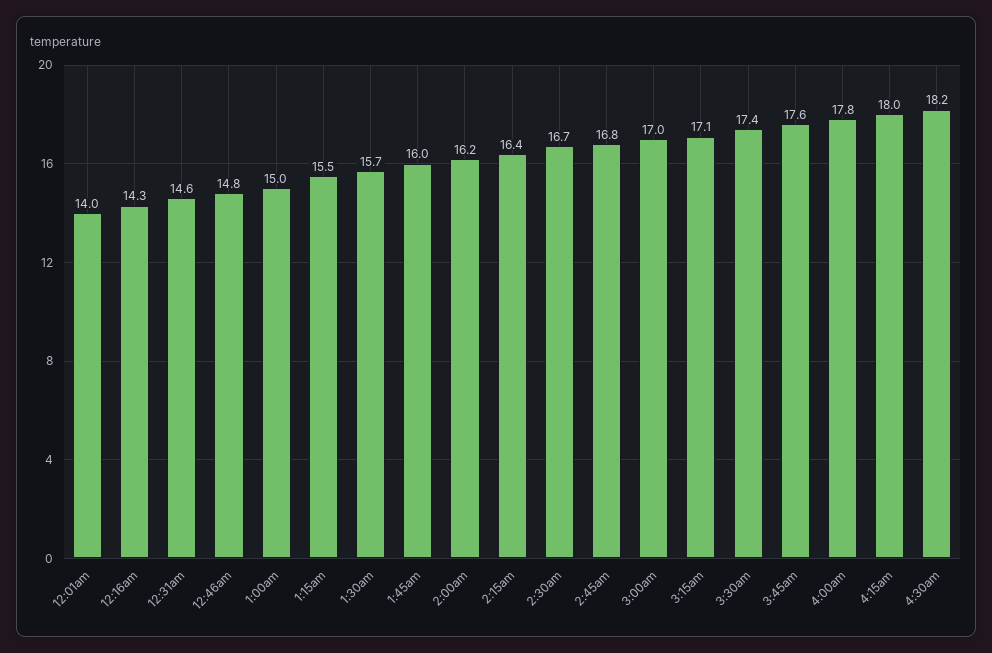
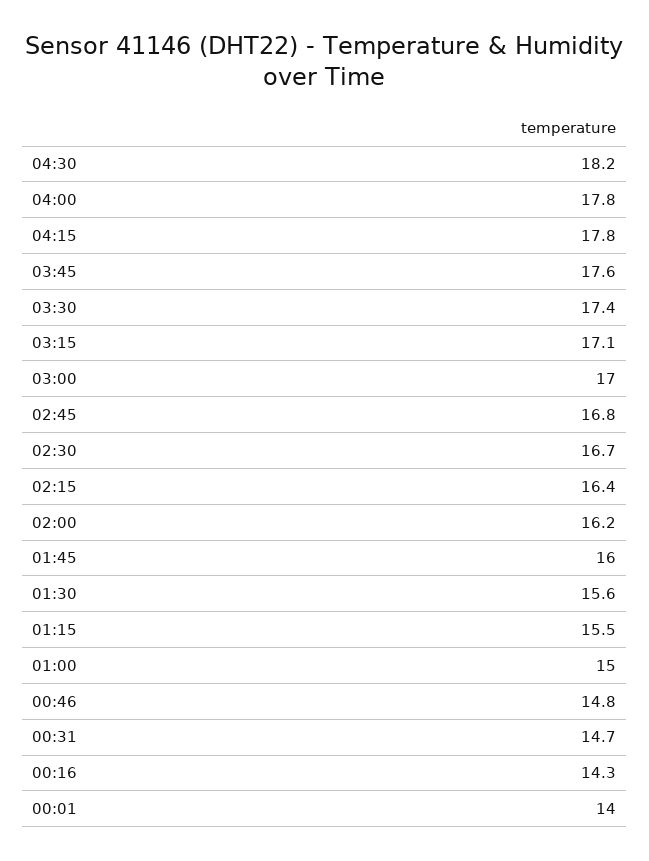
12:31am: 14.6 -> 14.7
1:30am: 15.7 -> 15.6
4:15am: 18 -> 17.8

